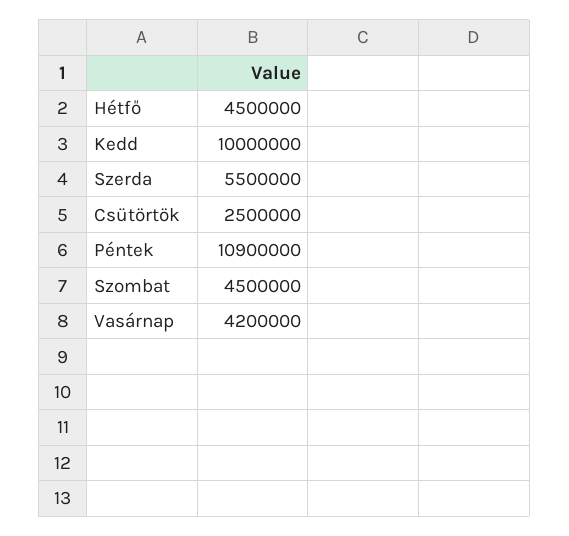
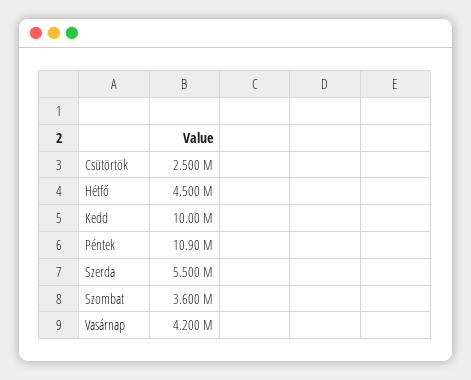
Szombat: 4500000 -> 3600000

